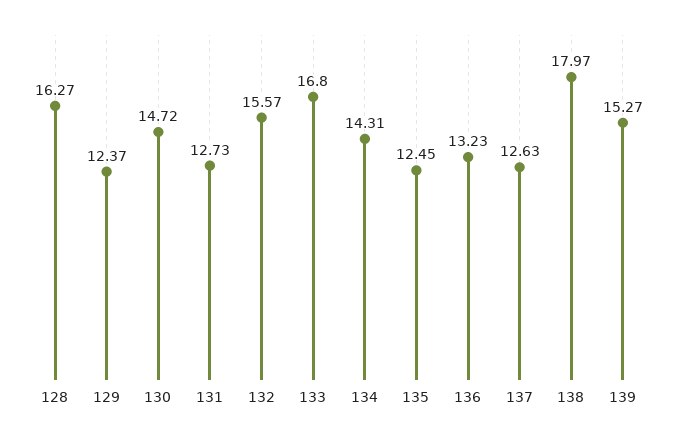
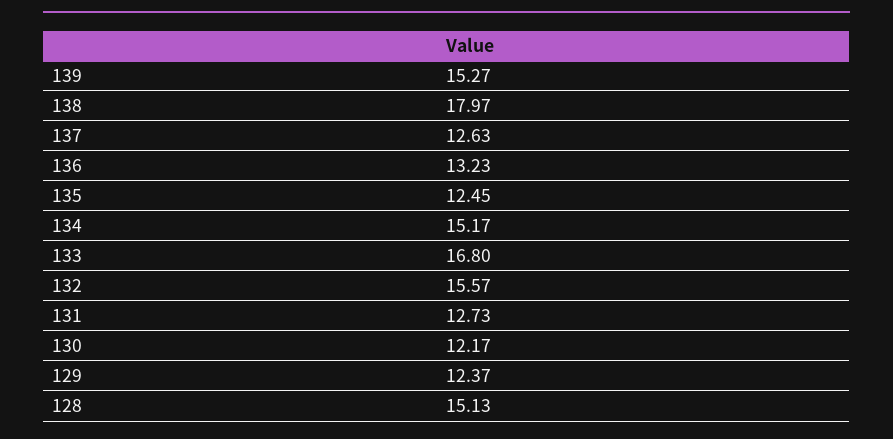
128: 16.27 -> 15.13
130: 14.72 -> 12.17
134: 14.31 -> 15.17

